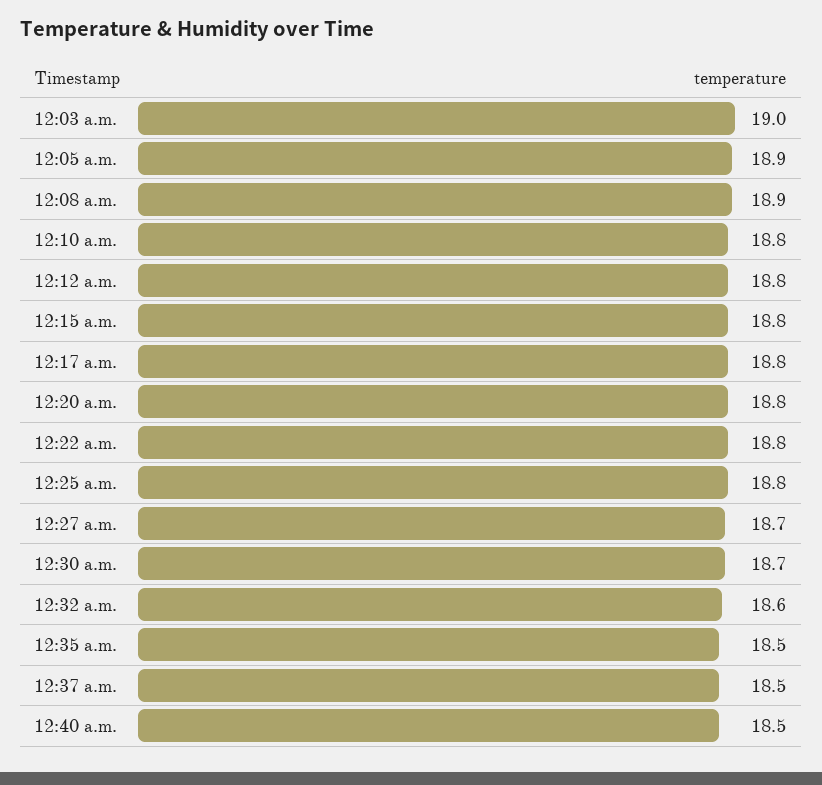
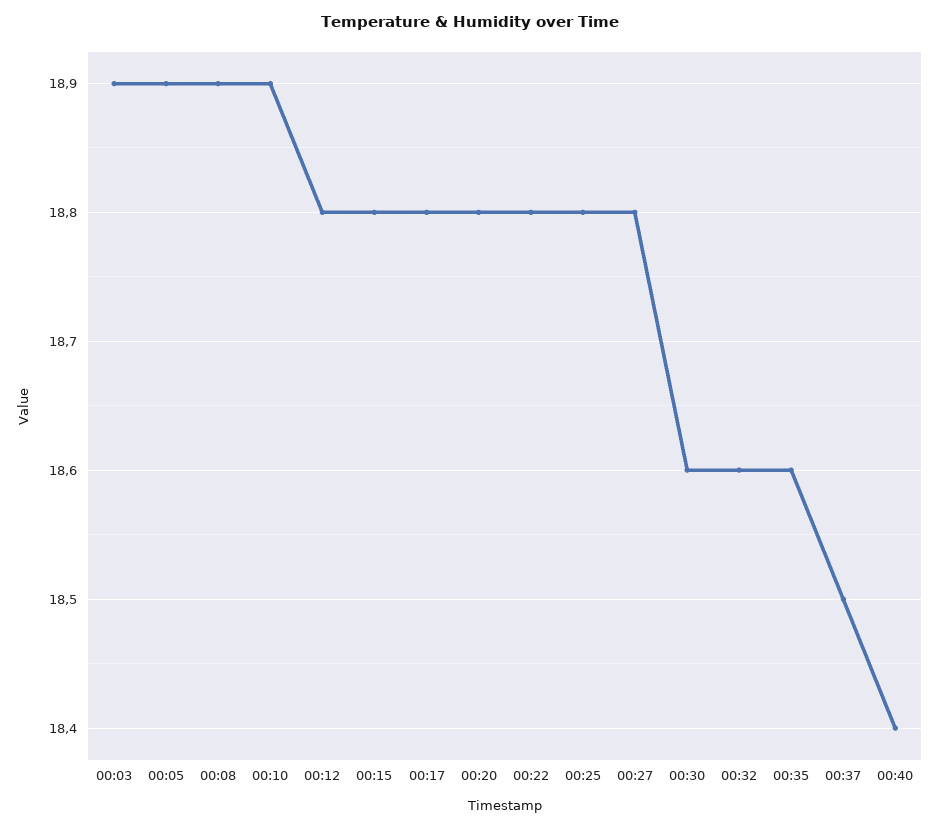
12:03 a.m.: 19 -> 18.9
12:10 a.m.: 18.8 -> 18.9
12:27 a.m.: 18.7 -> 18.8
12:30 a.m.: 18.7 -> 18.6
12:35 a.m.: 18.5 -> 18.6
12:40 a.m.: 18.5 -> 18.4

